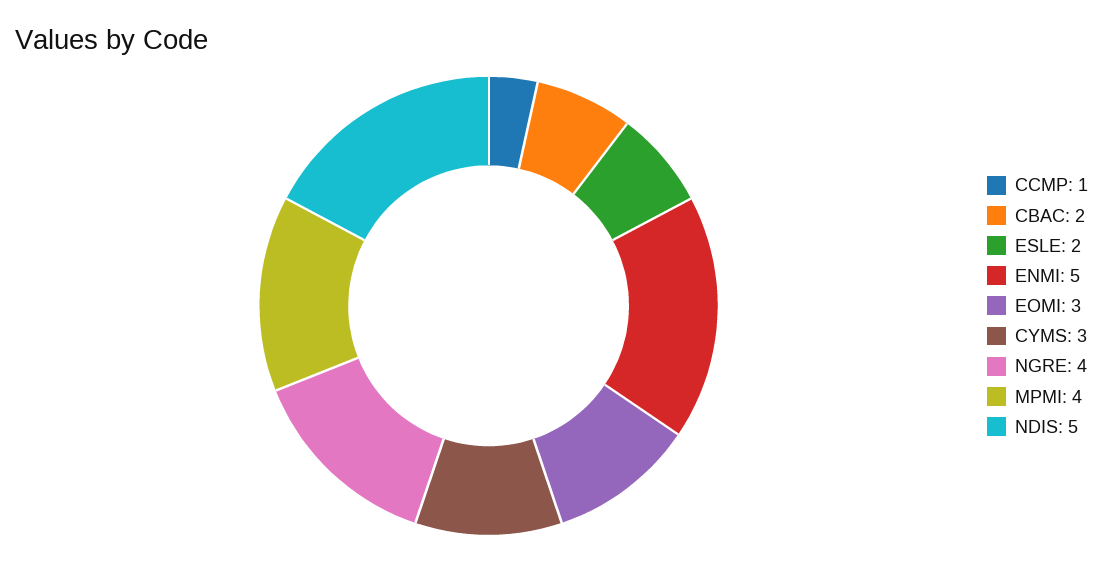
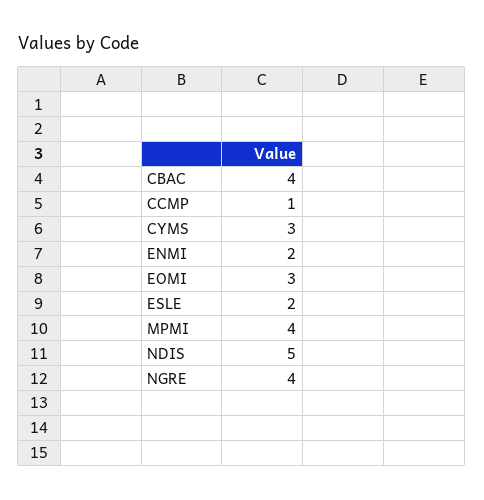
CBAC: 2 -> 4
ENMI: 5 -> 2

